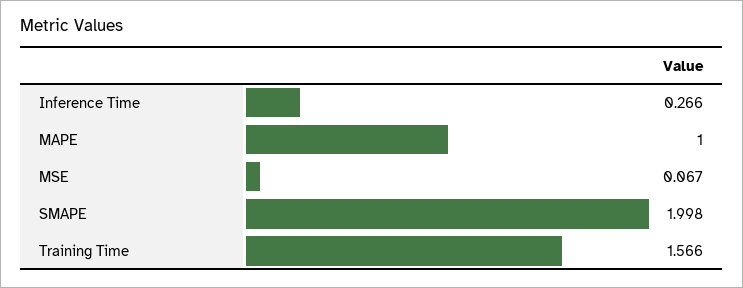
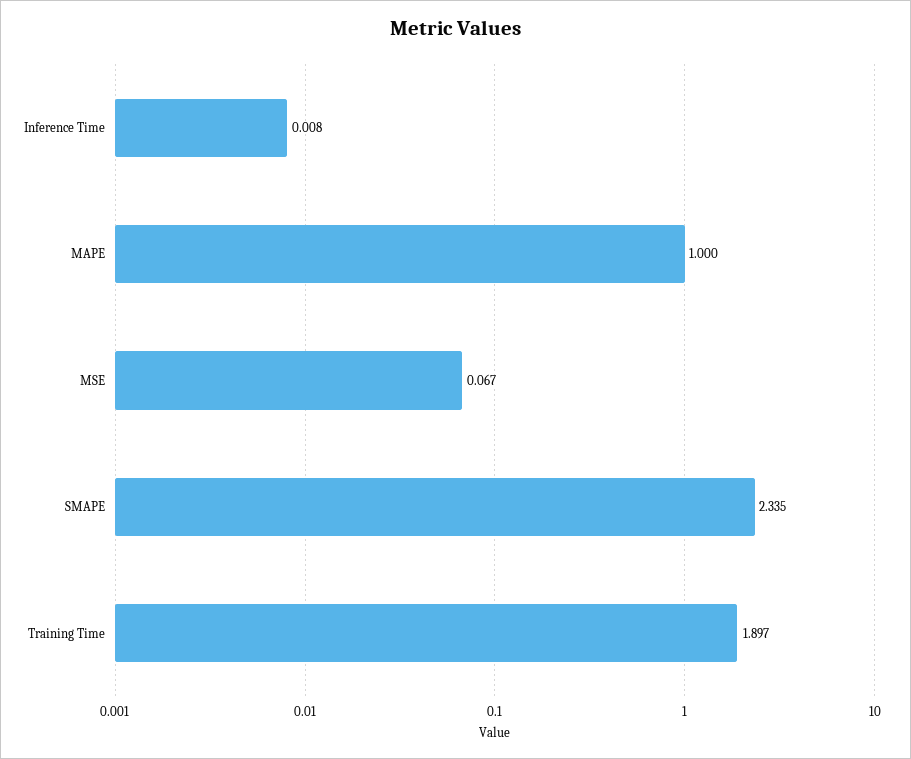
Inference Time: 0.266 -> 0.008
SMAPE: 1.998 -> 2.335
Training Time: 1.566 -> 1.897

